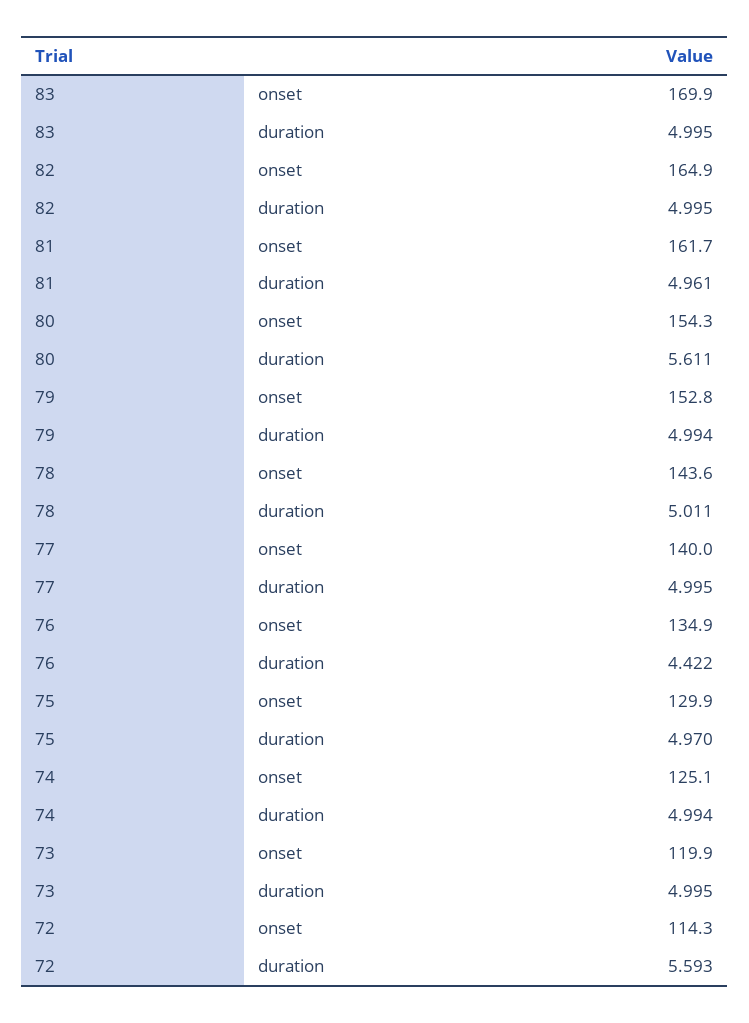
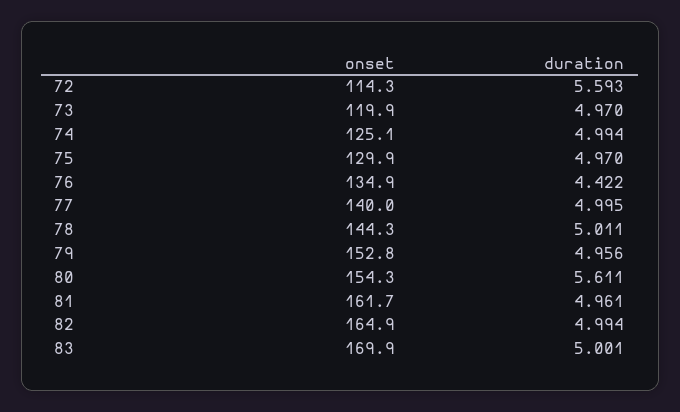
83, duration: 4.995 -> 5.001
82, duration: 4.995 -> 4.994
79, duration: 4.994 -> 4.956
78, onset: 143.6 -> 144.3
73, duration: 4.995 -> 4.97

